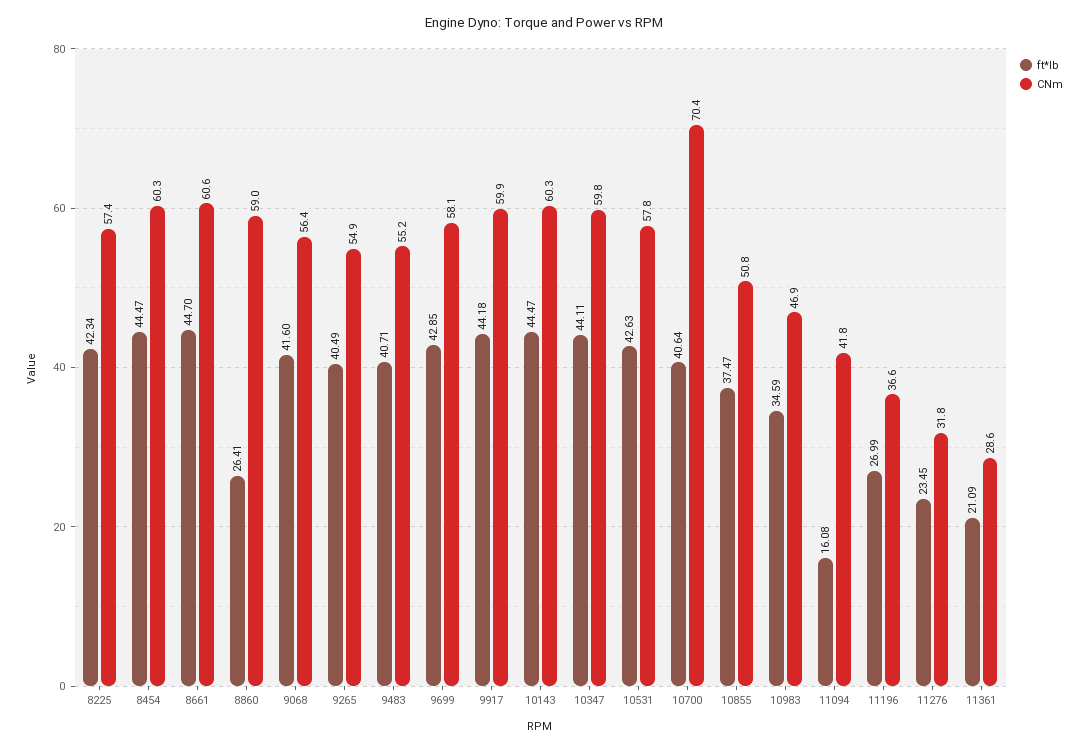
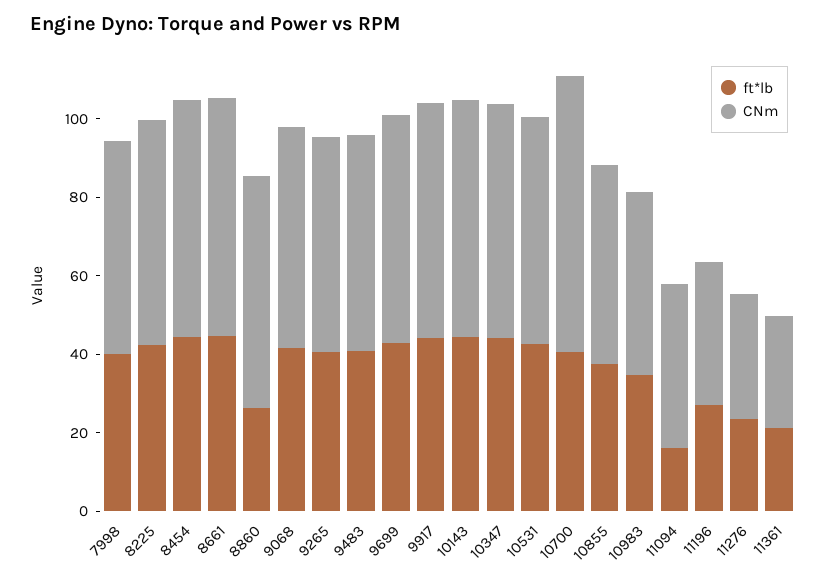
ft*lb, 7998: none -> 40
CNm, 7998: none -> 55

